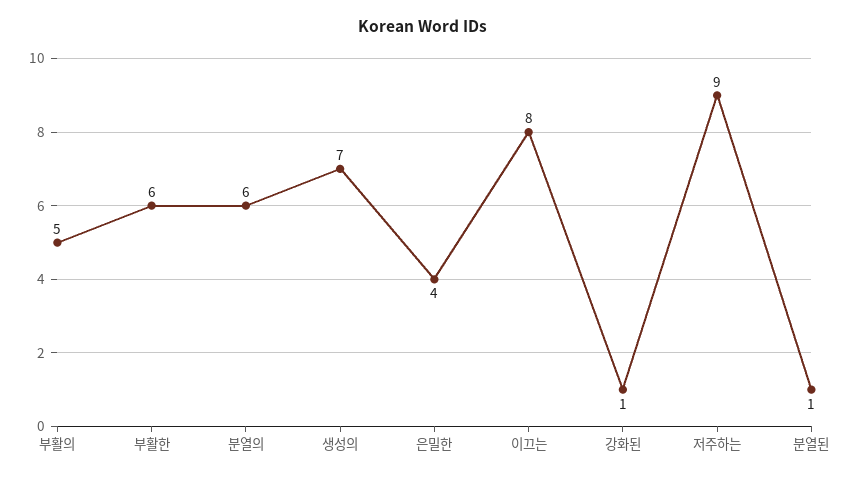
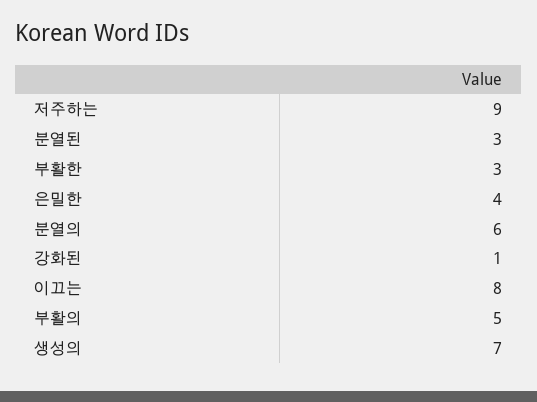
부활한: 6 -> 3
분열된: 1 -> 3

